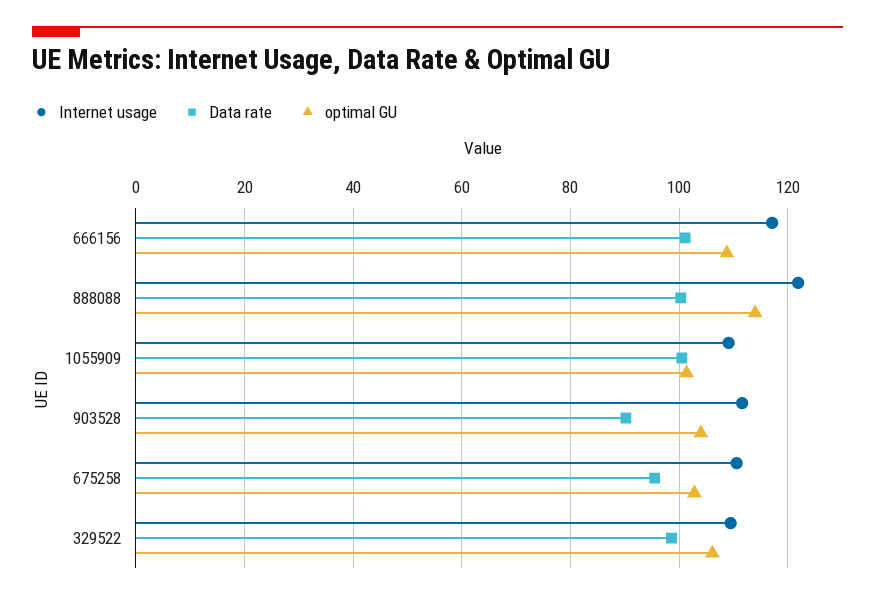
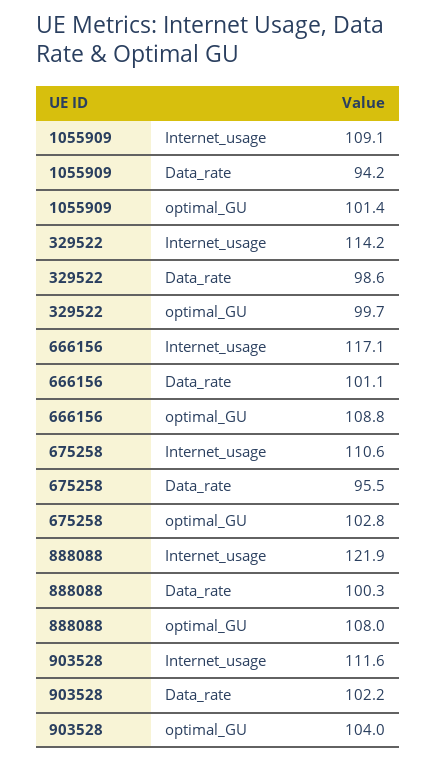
optimal GU, 888088: 114 -> 108
Data rate, 1055909: 100 -> 94.2
Data rate, 903528: 90 -> 102.2
Internet usage, 329522: 110 -> 114.2
optimal GU, 329522: 106 -> 99.7

